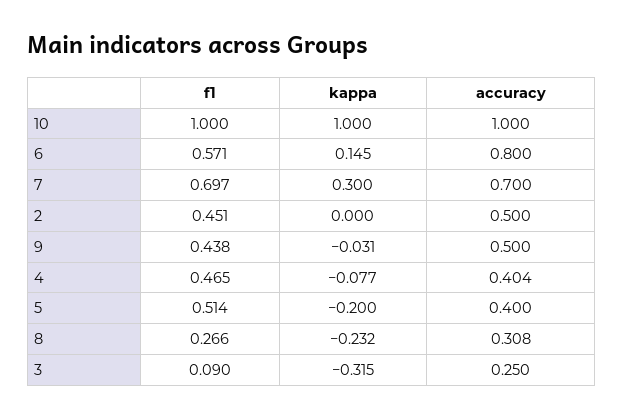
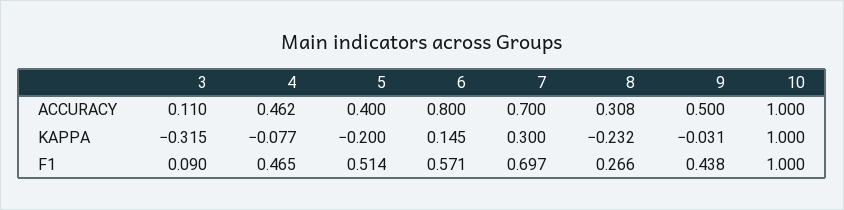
f1, 2: 0.451 -> none
kappa, 2: 0 -> none
accuracy, 2: 0.5 -> none
accuracy, 4: 0.404 -> 0.462
accuracy, 3: 0.25 -> 0.11

